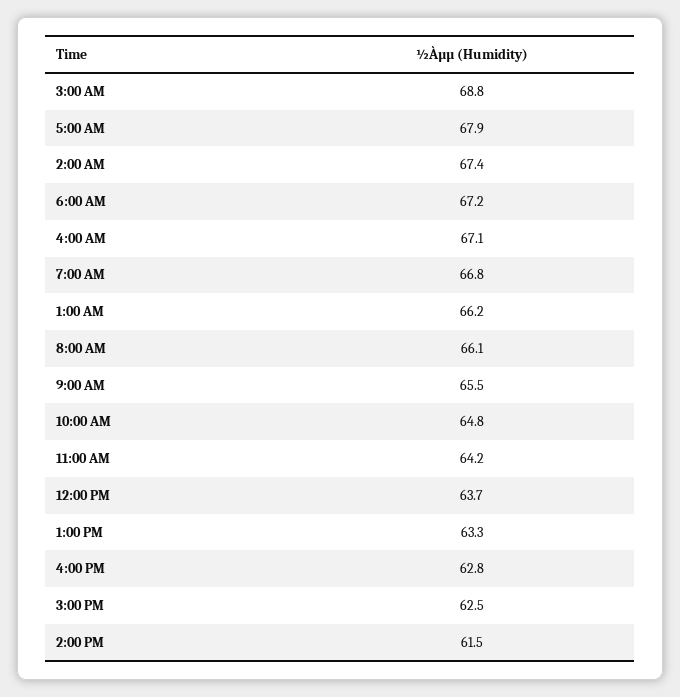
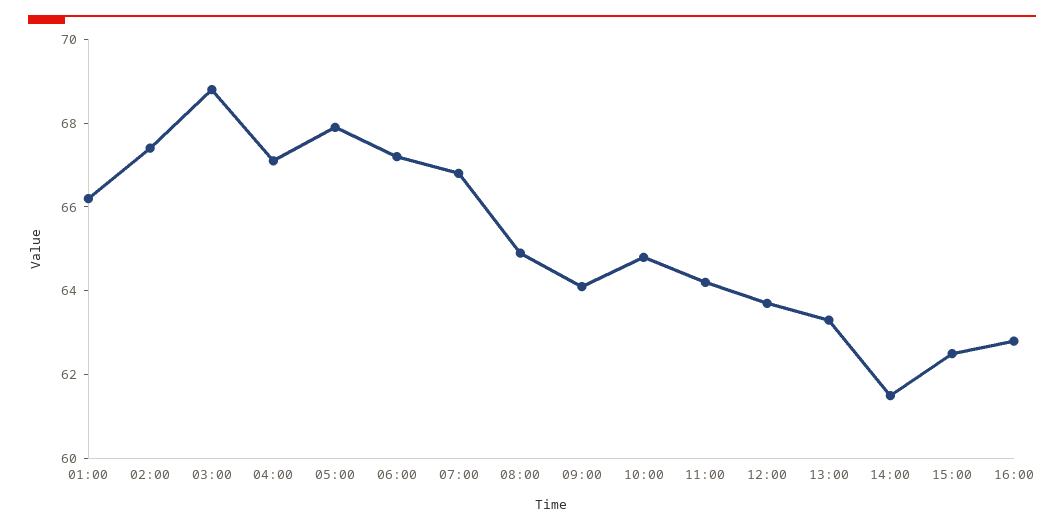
8:00 AM: 66.1 -> 65
9:00 AM: 65.5 -> 64

